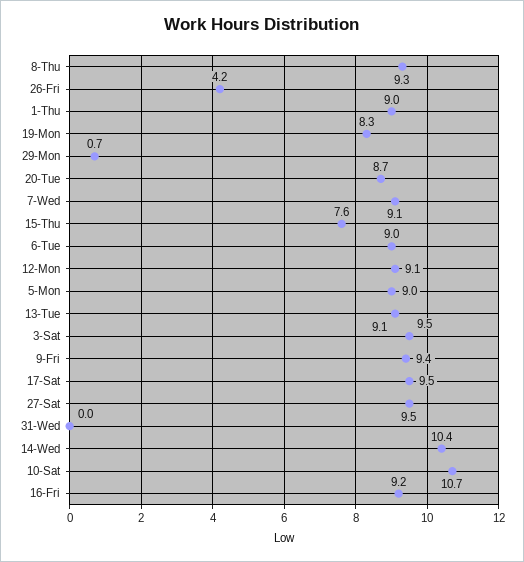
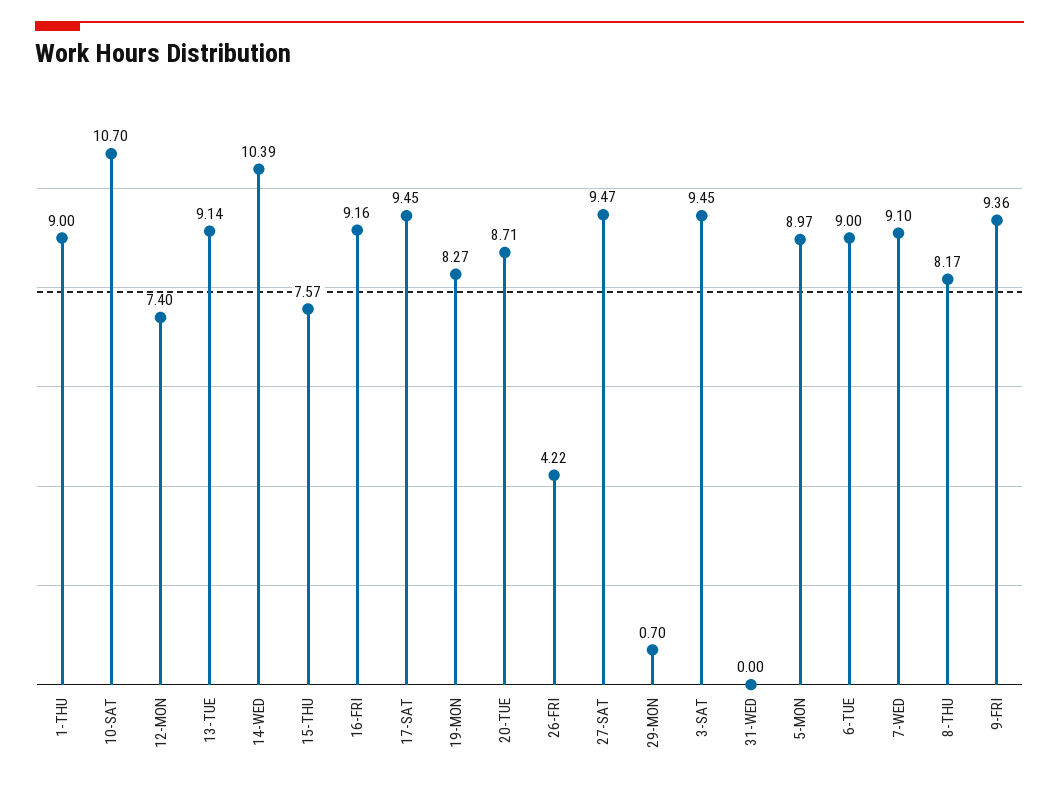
8-Thu: 9.3 -> 8.17
12-Mon: 9.1 -> 7.4

